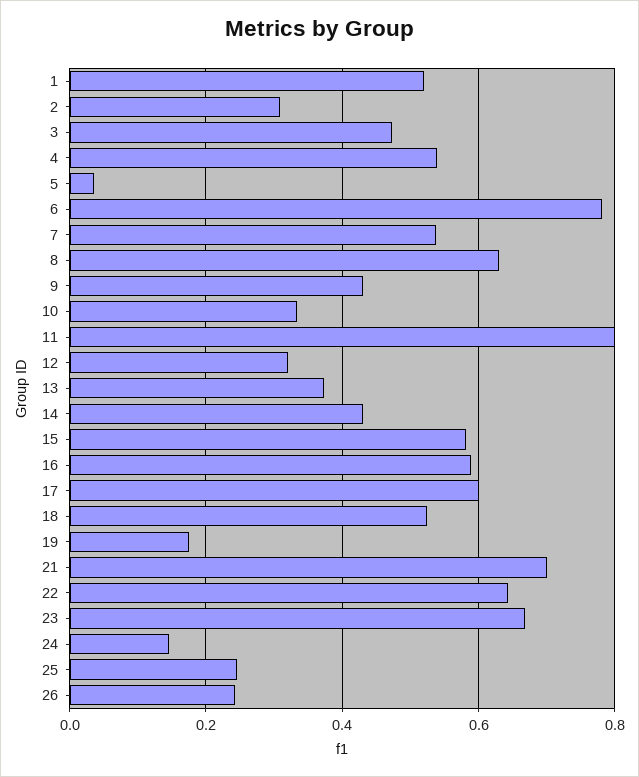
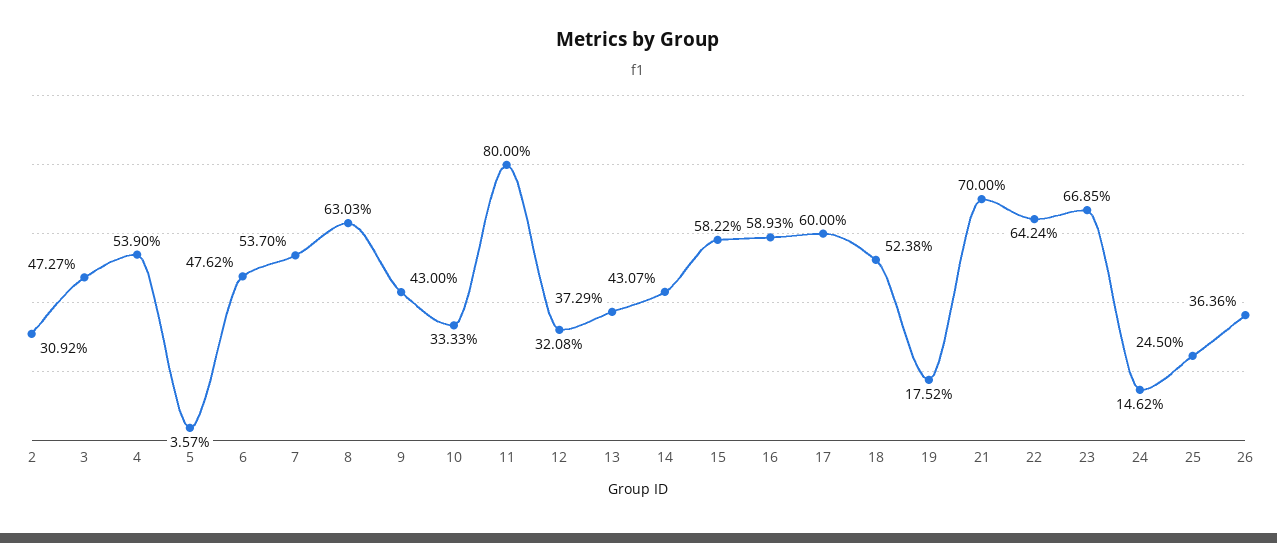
1: 0.52 -> none
6: 0.78 -> 0.4762
26: 0.24 -> 0.3636

